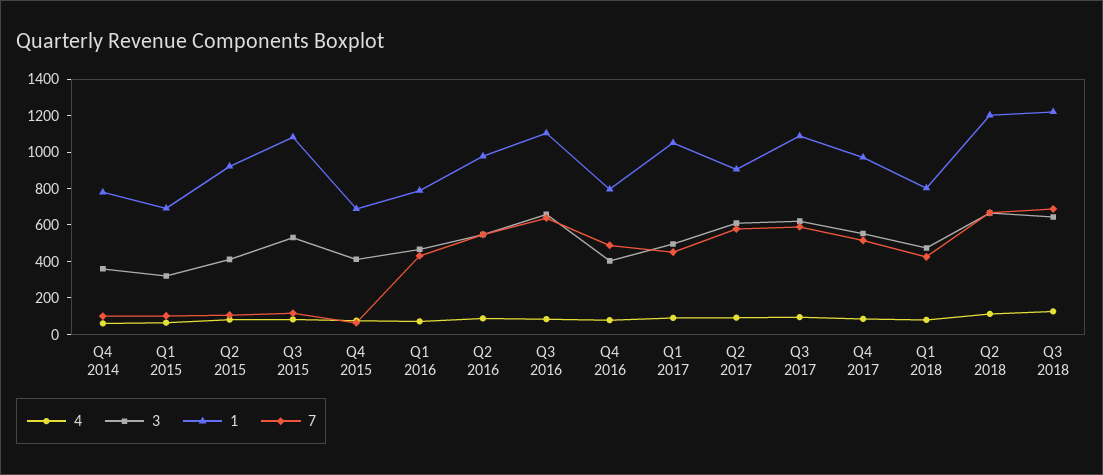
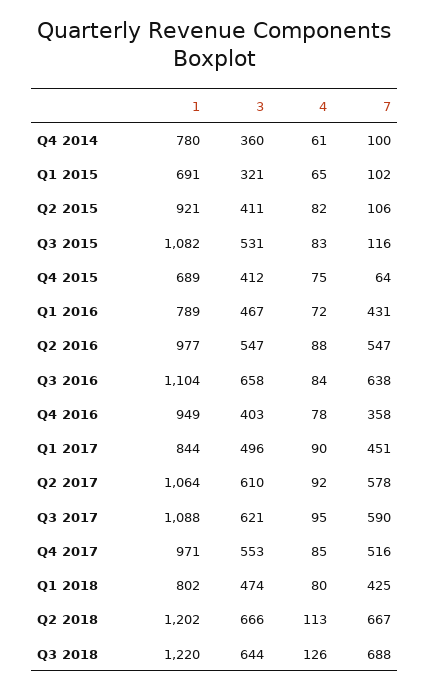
1, Q4 2016: 800 -> 949
7, Q4 2016: 500 -> 358
1, Q1 2017: 1050 -> 844
1, Q2 2017: 900 -> 1064

